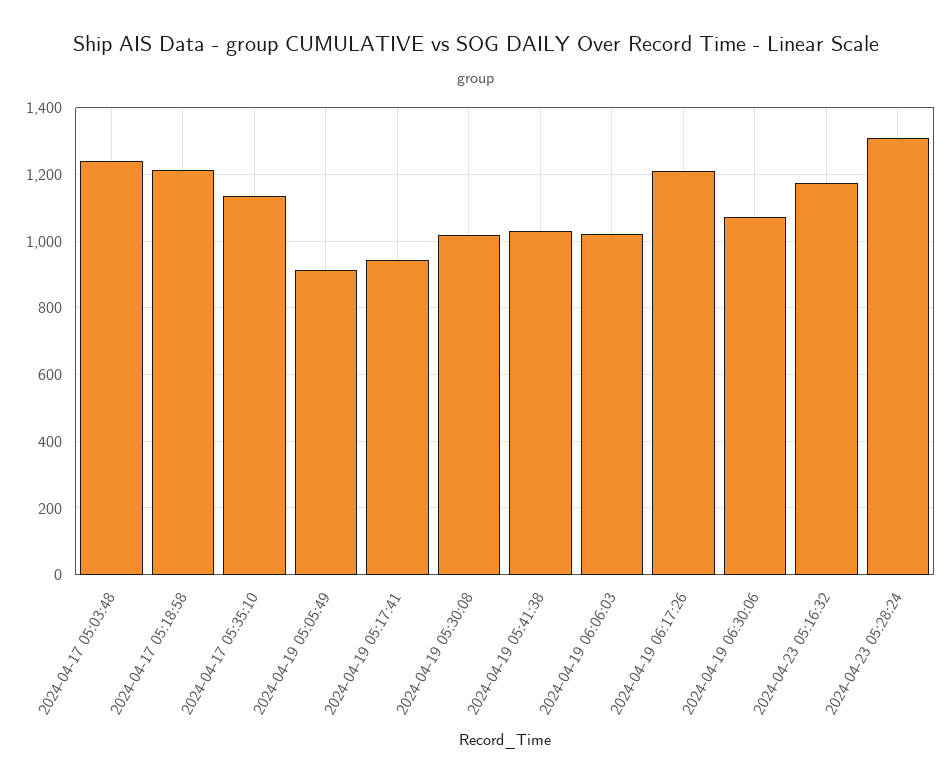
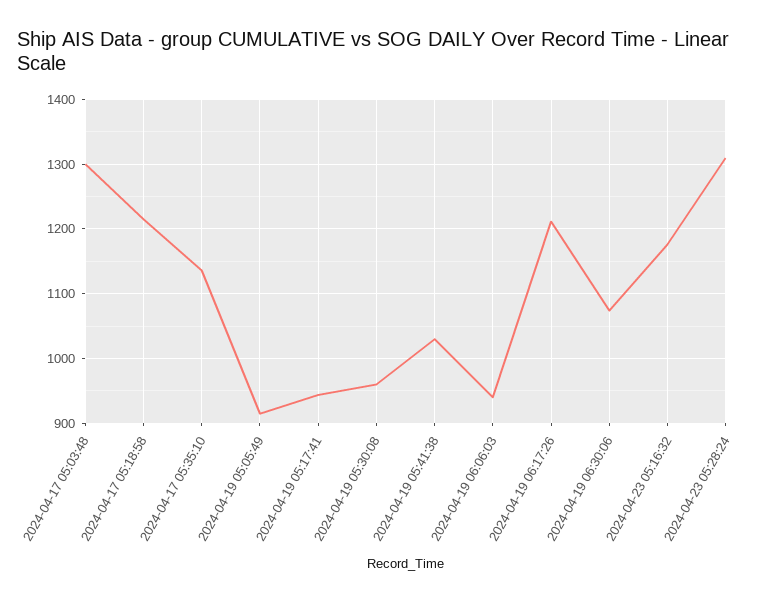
2024-04-17 05:03:48: 1240 -> 1300
2024-04-19 05:30:08: 1020 -> 960
2024-04-19 06:06:03: 1020 -> 940

